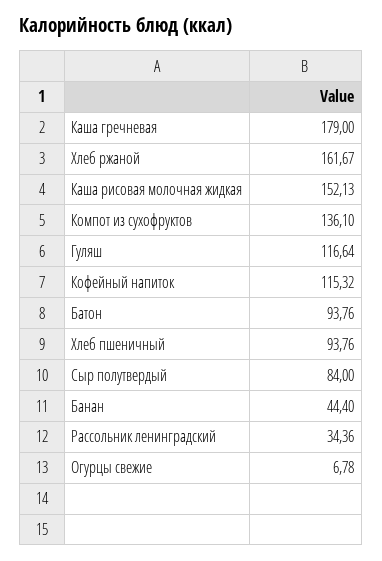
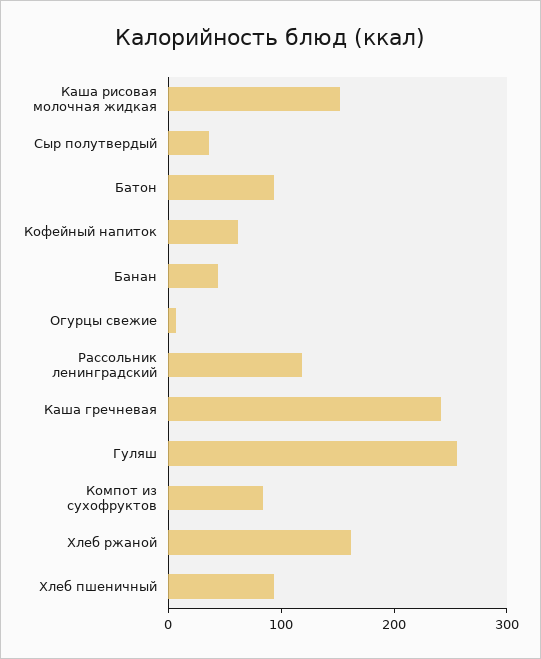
Каша гречневая: 179 -> 240
Компот из сухофруктов: 136.1 -> 80
Гуляш: 116.64 -> 260
Кофейный напиток: 115.32 -> 60
Сыр полутвердый: 84 -> 40
Рассольник ленинградский: 34.36 -> 120

